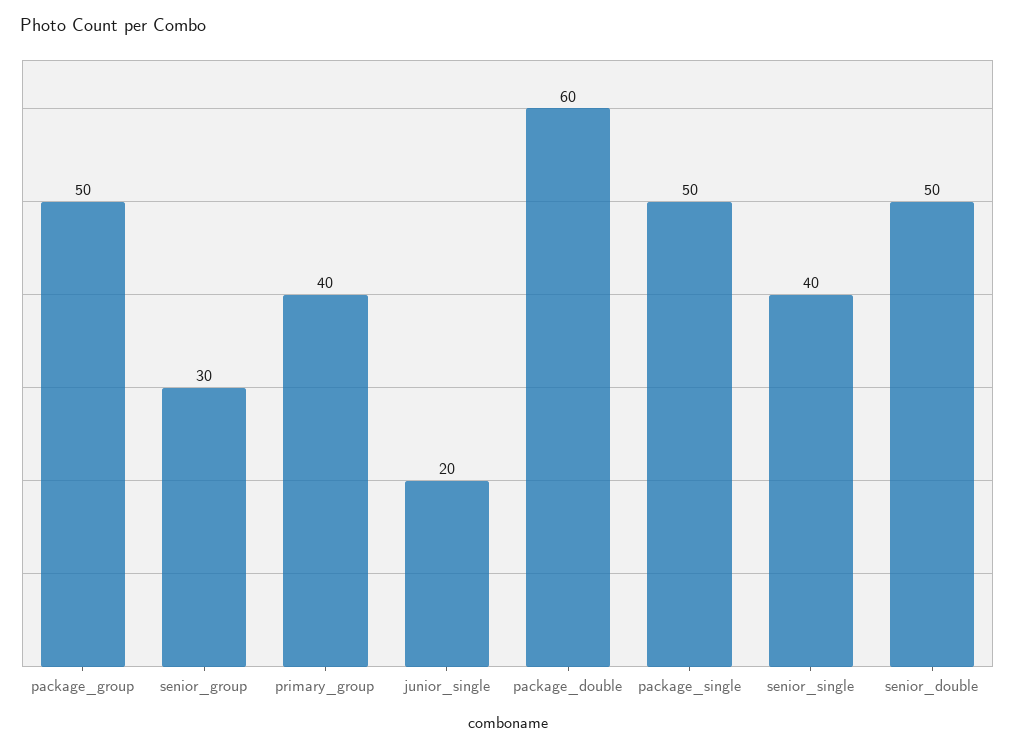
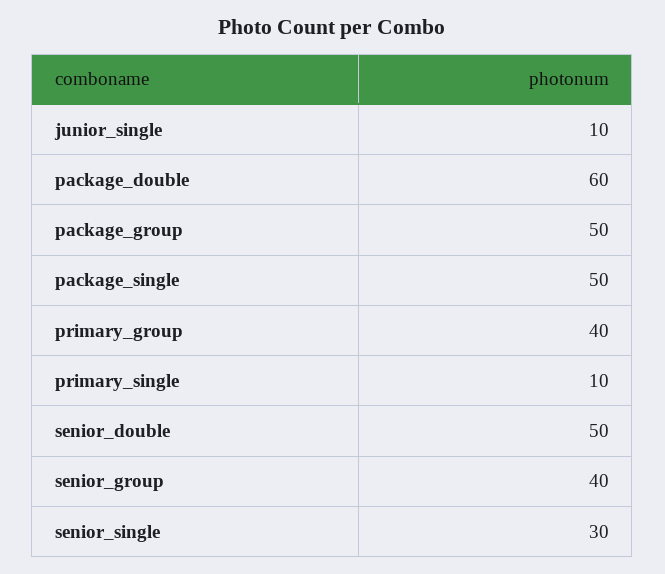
senior_group: 30 -> 40
junior_single: 20 -> 10
senior_single: 40 -> 30
primary_single: none -> 10

